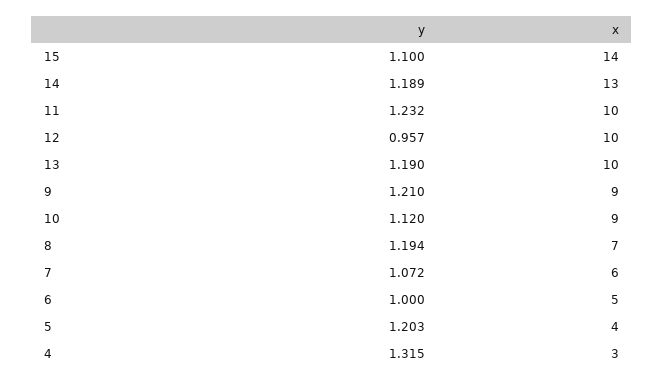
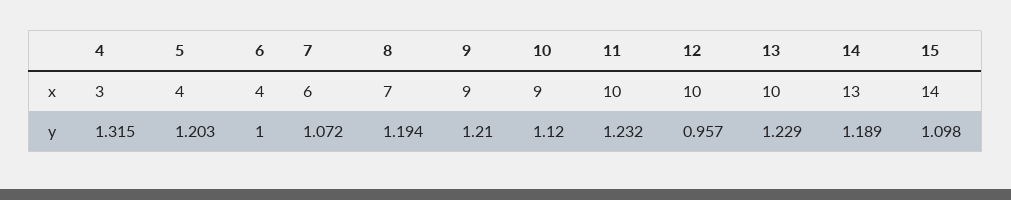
y, 15: 1.1 -> 1.098
y, 13: 1.19 -> 1.229
x, 6: 5 -> 4

